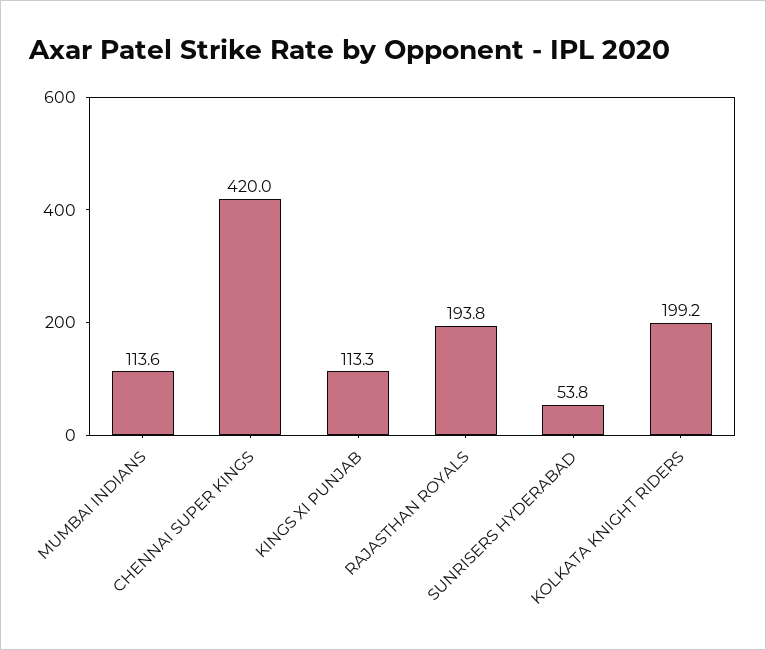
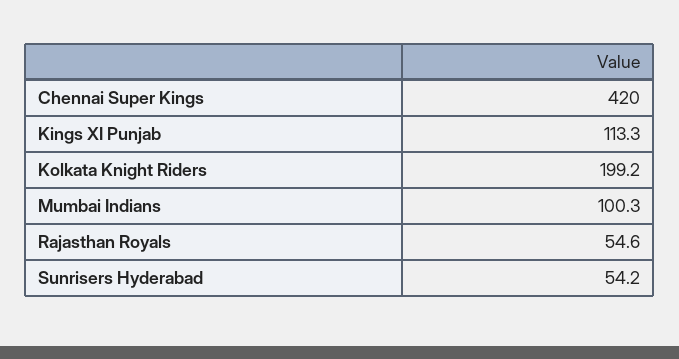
MUMBAI INDIANS: 113.6 -> 100.3
RAJASTHAN ROYALS: 193.8 -> 54.6
SUNRISERS HYDERABAD: 53.8 -> 54.2

